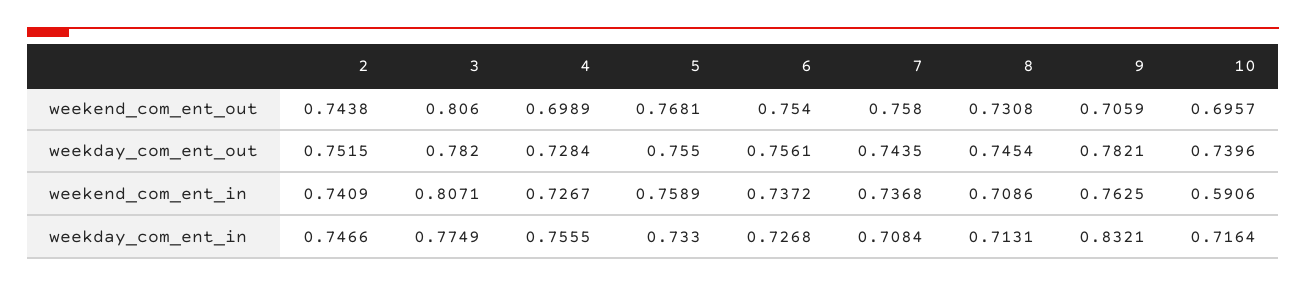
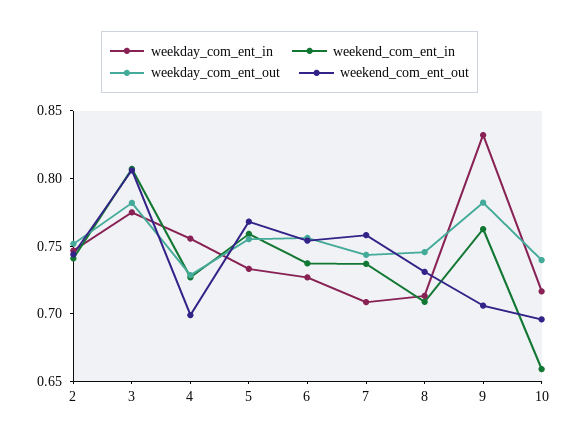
weekend_com_ent_in, 10: 0.5906 -> 0.66

